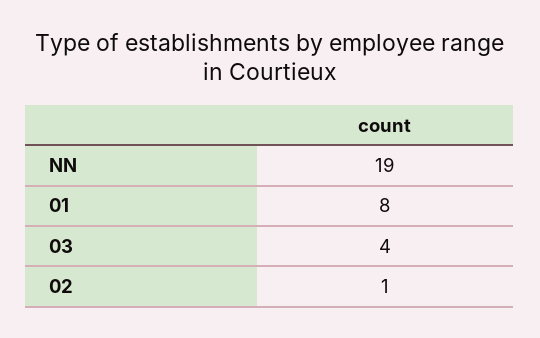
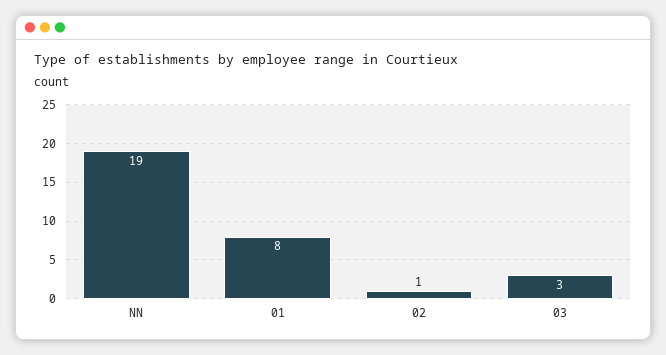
03: 4 -> 3

